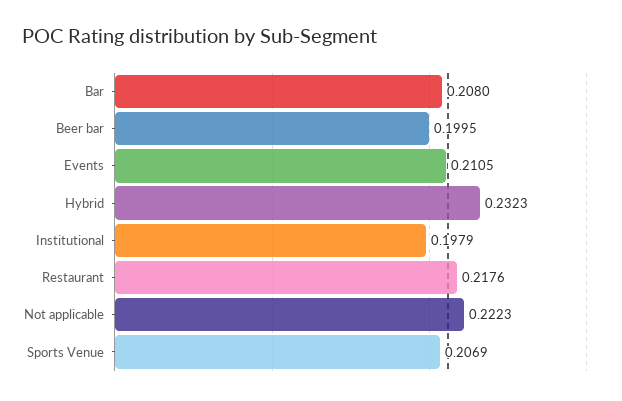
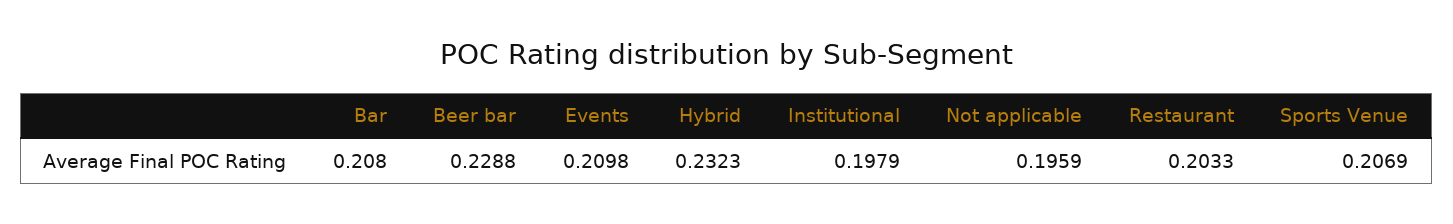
Beer bar: 0.1995 -> 0.2288
Events: 0.2105 -> 0.2098
Restaurant: 0.2176 -> 0.2033
Not applicable: 0.2223 -> 0.1959

